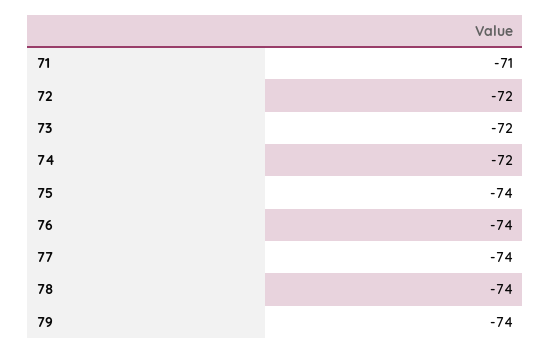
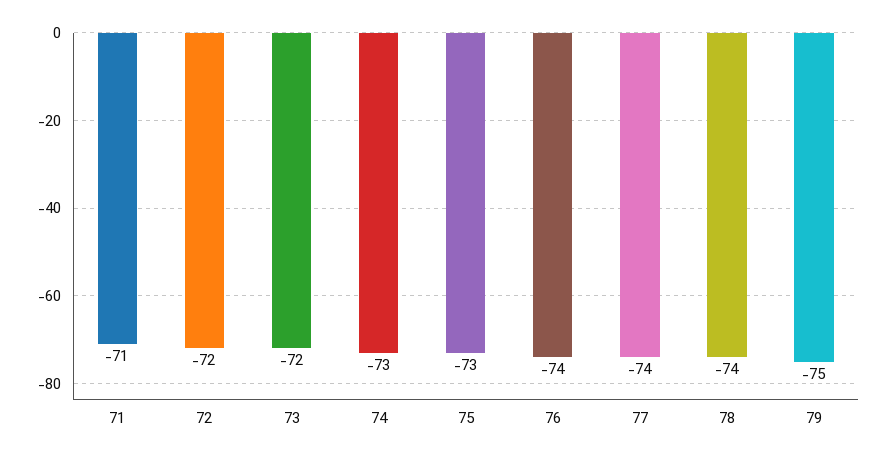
74: -72 -> -73
75: -74 -> -73
79: -74 -> -75

